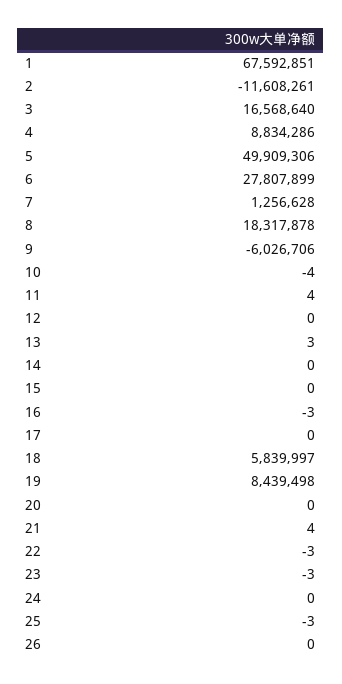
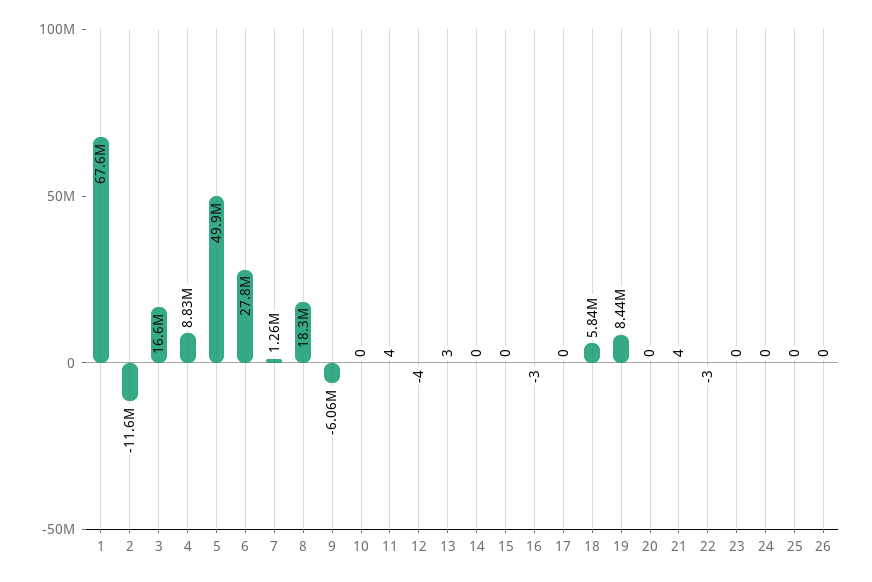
9: -6026706 -> -6060000
10: -4 -> 0
12: 0 -> -4
23: -3 -> 0
25: -3 -> 0

